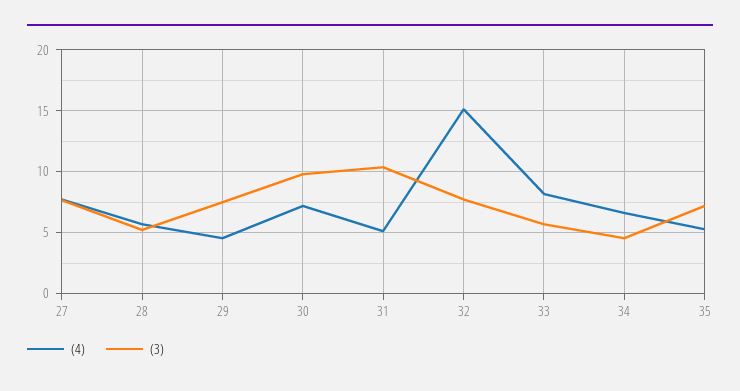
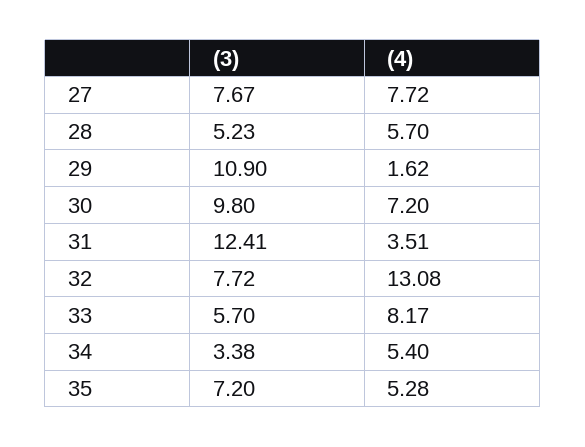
(4), 29: 4.5 -> 1.62
(3), 29: 7.5 -> 10.9
(4), 31: 5 -> 3.51
(3), 31: 10.5 -> 12.41
(4), 32: 15 -> 13.08
(4), 34: 6.5 -> 5.4
(3), 34: 4.5 -> 3.38

